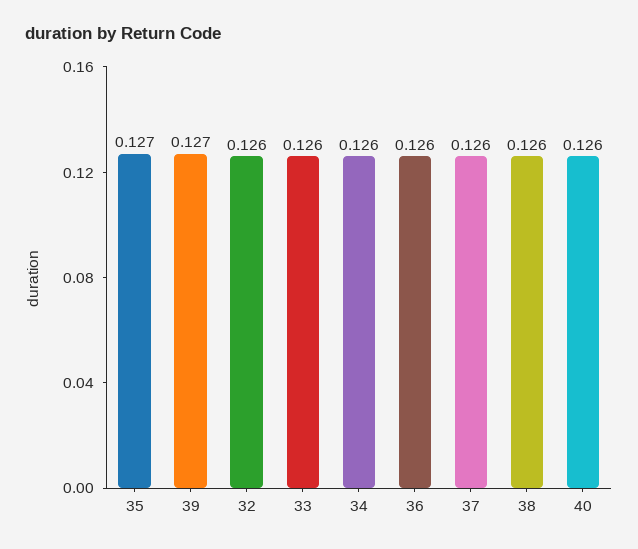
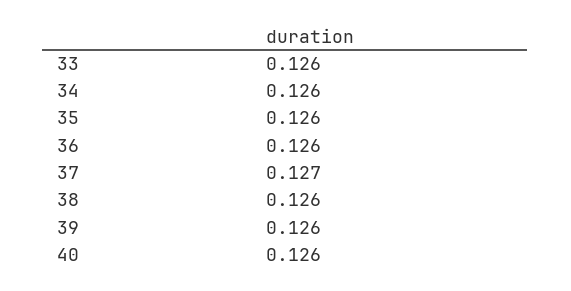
35: 0.127 -> 0.126
39: 0.127 -> 0.126
32: 0.126 -> none
37: 0.126 -> 0.127

